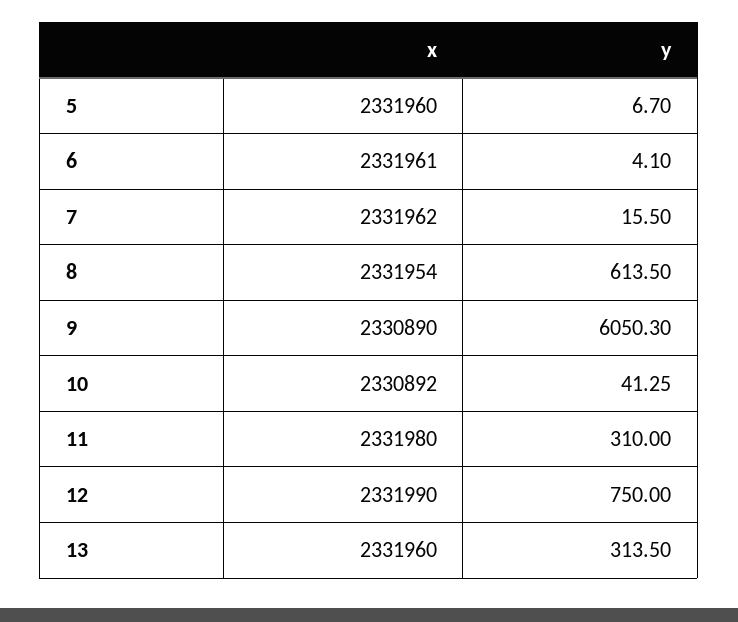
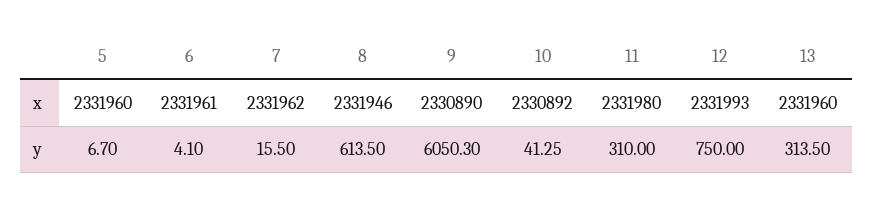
x, 8: 2331954 -> 2331946
x, 12: 2331990 -> 2331993

